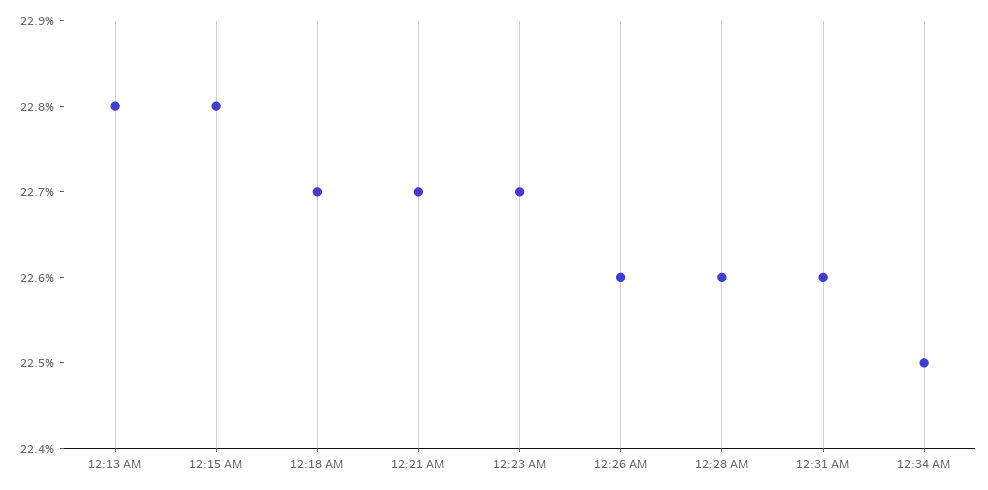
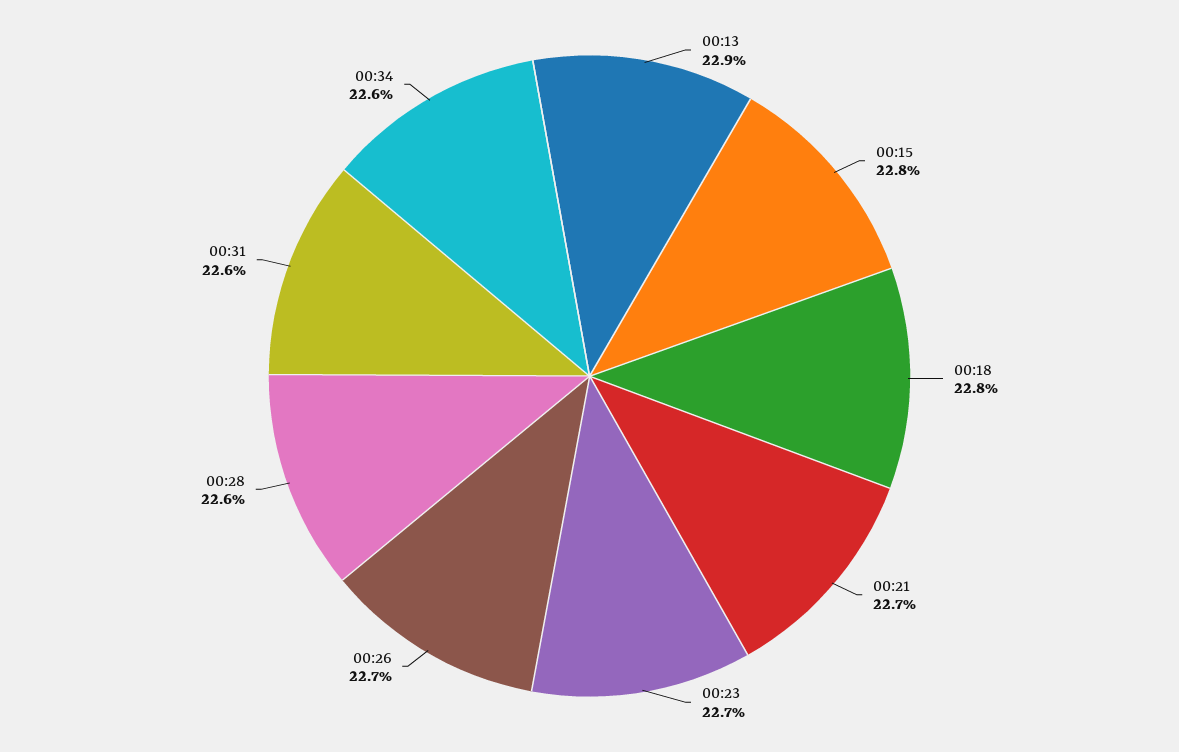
12:13 AM: 22.8 -> 22.9
12:18 AM: 22.7 -> 22.8
12:26 AM: 22.6 -> 22.7
12:34 AM: 22.5 -> 22.6

